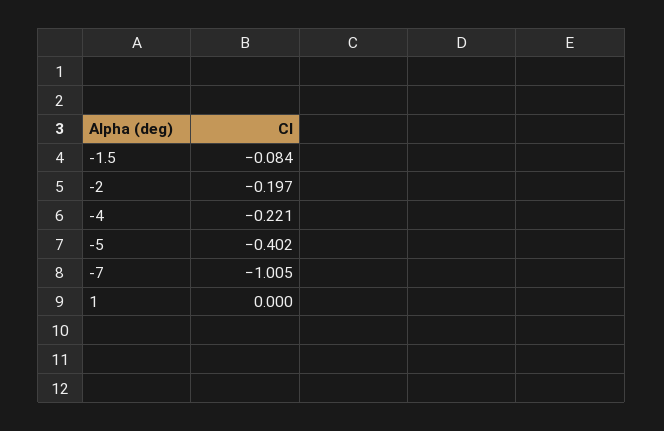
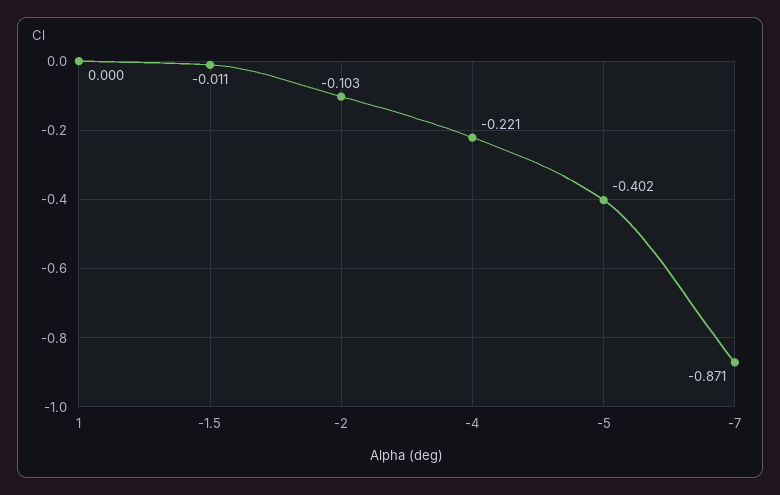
-1.5: -0.084 -> -0.011
-2: -0.197 -> -0.103
-7: -1.005 -> -0.871

